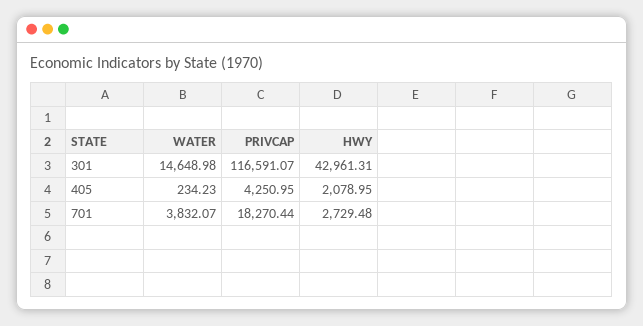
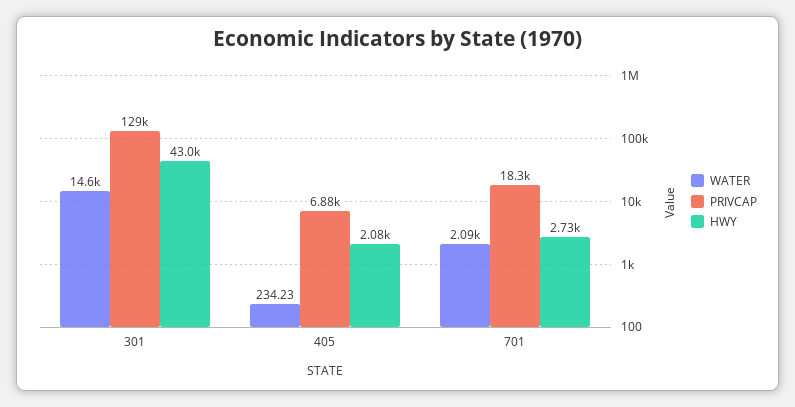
PRIVCAP, 301: 116591.07 -> 129000
PRIVCAP, 405: 4250.95 -> 6880
WATER, 701: 3832.07 -> 2090

